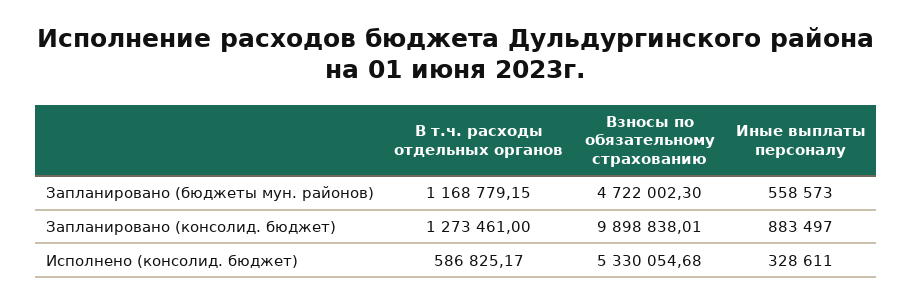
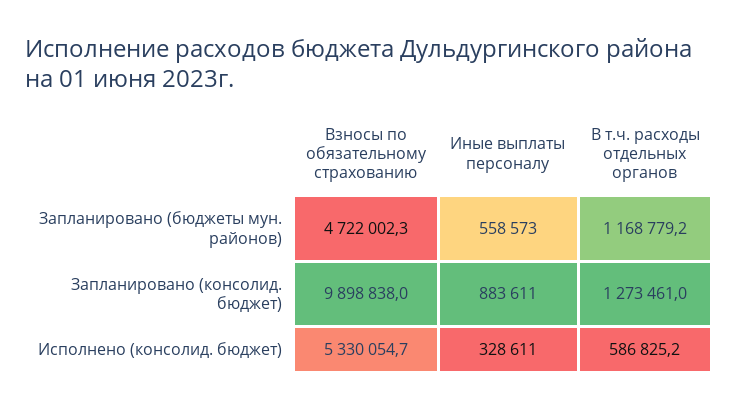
Иные выплаты персоналу, Запланировано (консолид. бюджет): 883497 -> 883611

